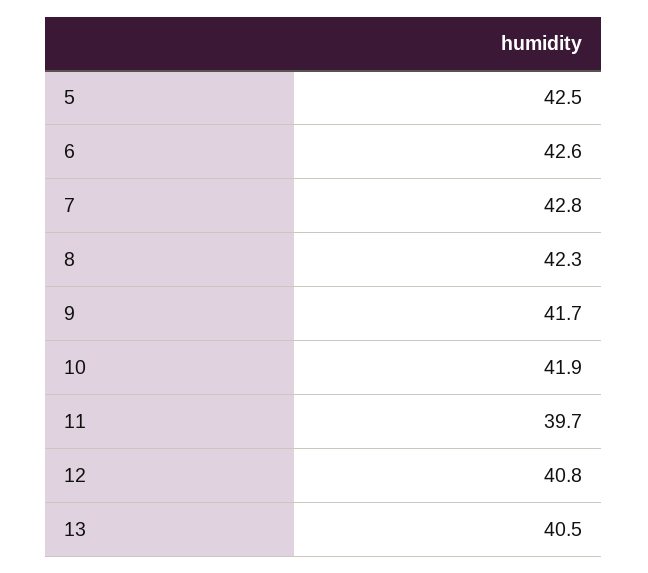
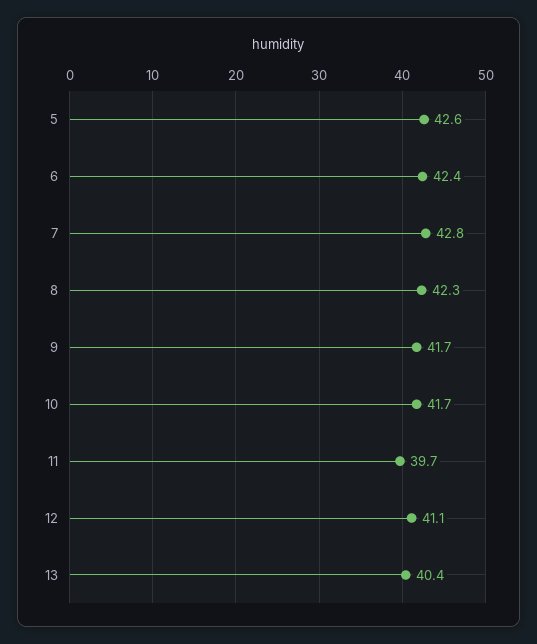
5: 42.5 -> 42.6
6: 42.6 -> 42.4
10: 41.9 -> 41.7
12: 40.8 -> 41.1
13: 40.5 -> 40.4

